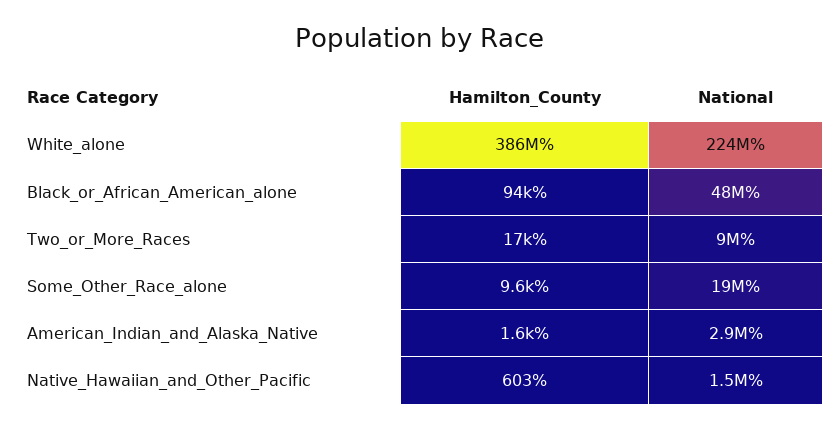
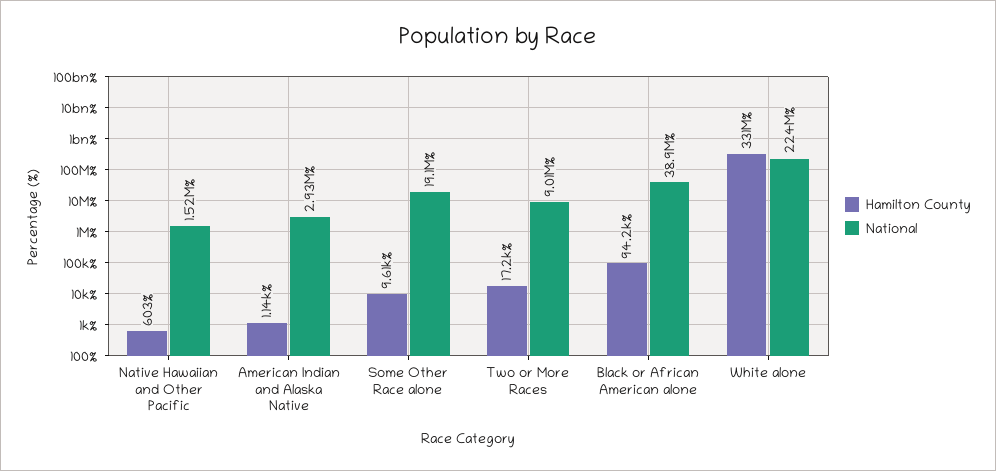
Hamilton_County, White_alone: 386000000 -> 331000000
National, Black_or_African_American_alone: 48000000 -> 38900000
Hamilton_County, American_Indian_and_Alaska_Native: 1600 -> 1140

